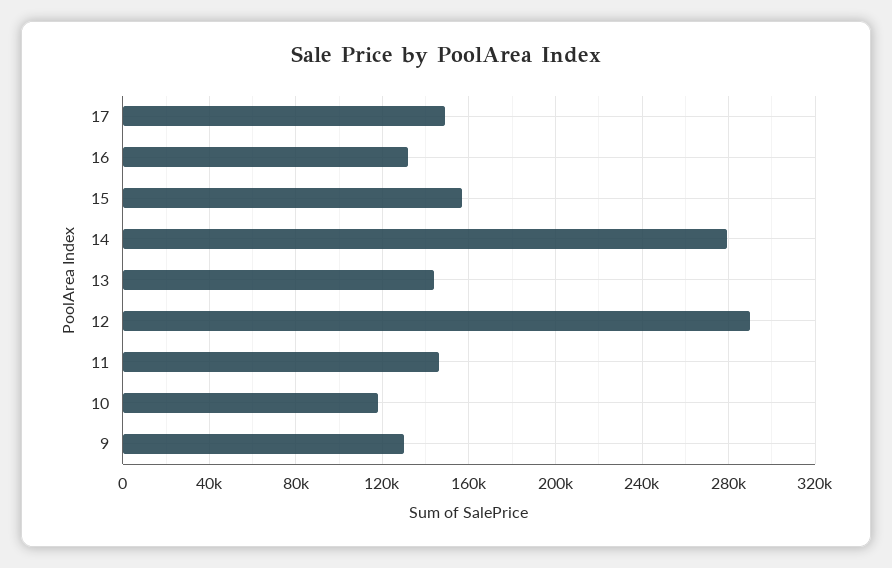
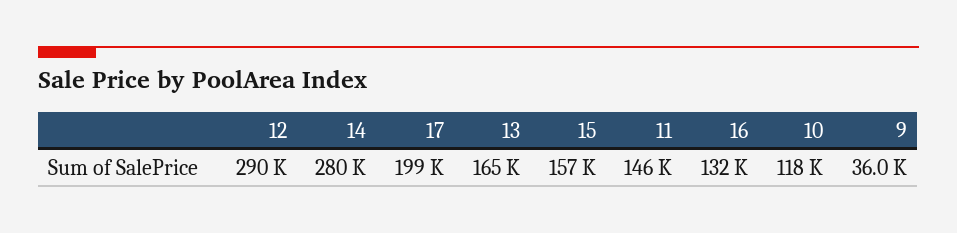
17: 150000 -> 199000
13: 145000 -> 165000
9: 130000 -> 36000

